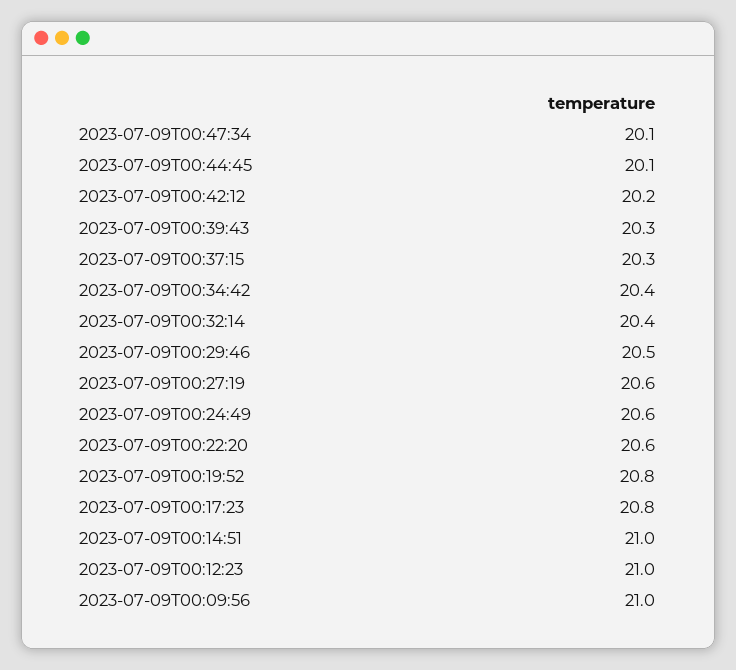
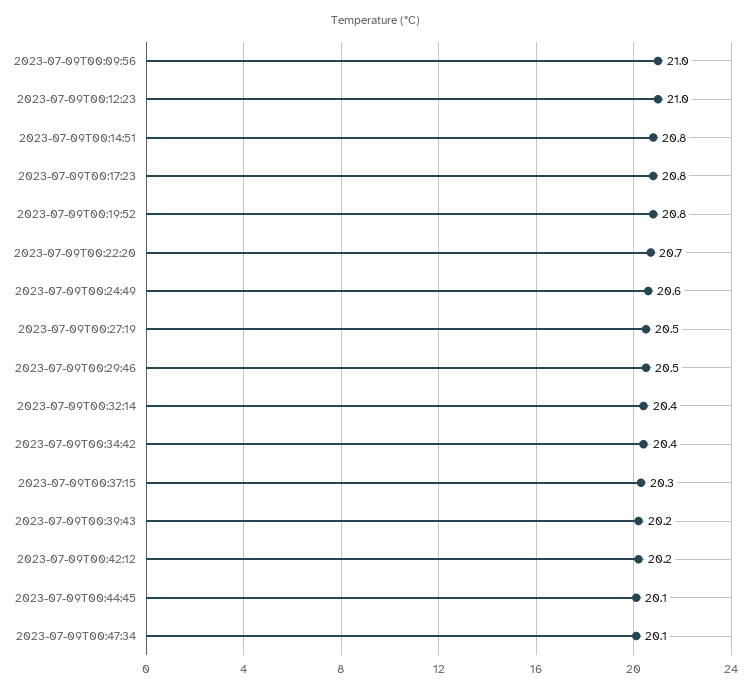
2023-07-09T00:39:43: 20.3 -> 20.2
2023-07-09T00:27:19: 20.6 -> 20.5
2023-07-09T00:22:20: 20.6 -> 20.7
2023-07-09T00:14:51: 21 -> 20.8

